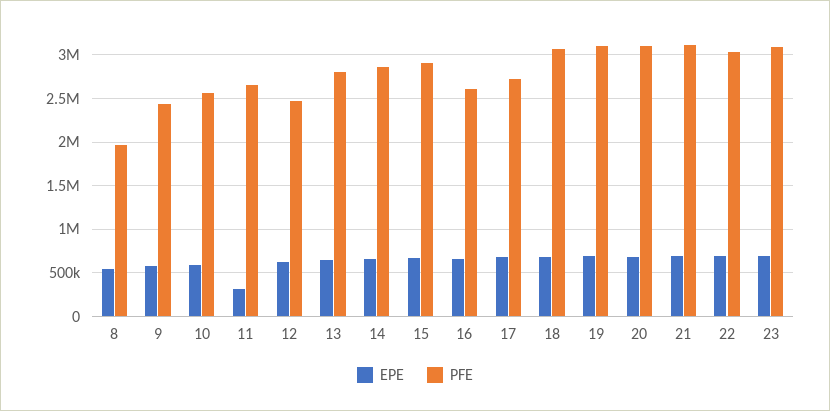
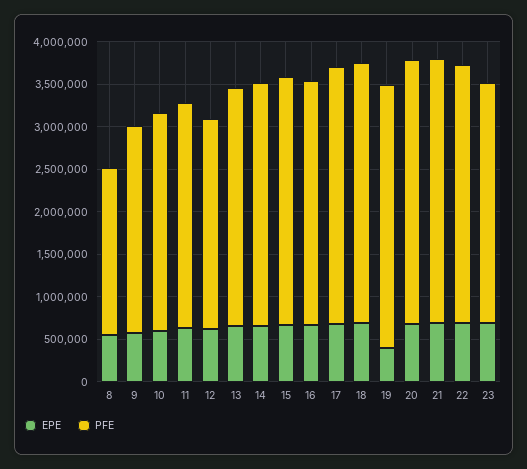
EPE, 11: 300000 -> 600000
PFE, 16: 2600000 -> 2900000
PFE, 17: 2700000 -> 3000000
EPE, 19: 700000 -> 400000
PFE, 23: 3100000 -> 2800000

